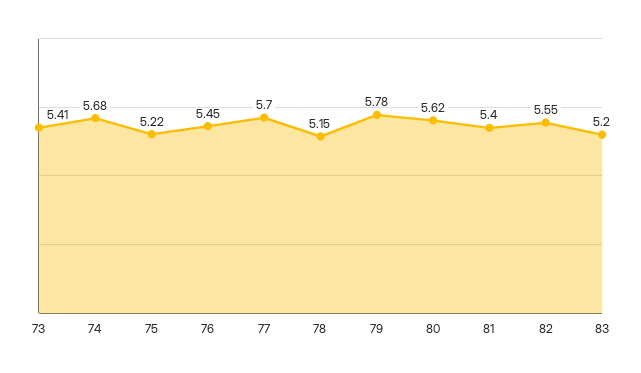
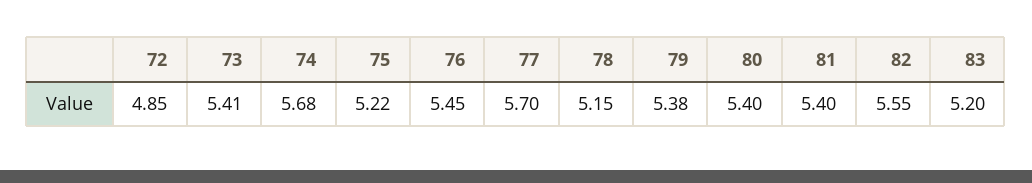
79: 5.78 -> 5.38
80: 5.62 -> 5.4
72: none -> 4.85

